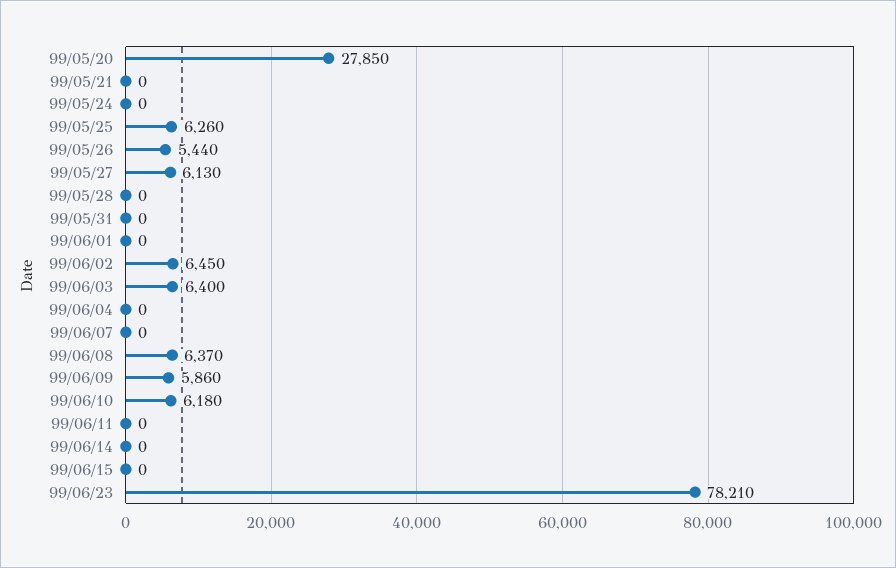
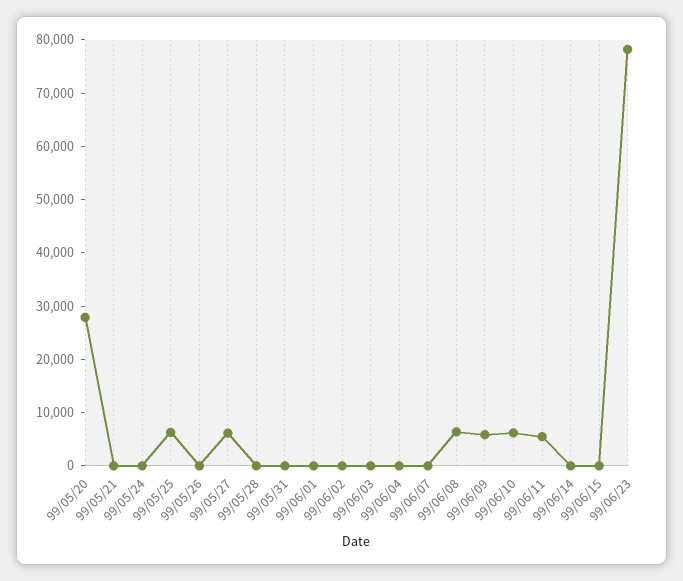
99/05/26: 5440 -> 0
99/06/02: 6450 -> 0
99/06/03: 6400 -> 0
99/06/11: 0 -> 6000

